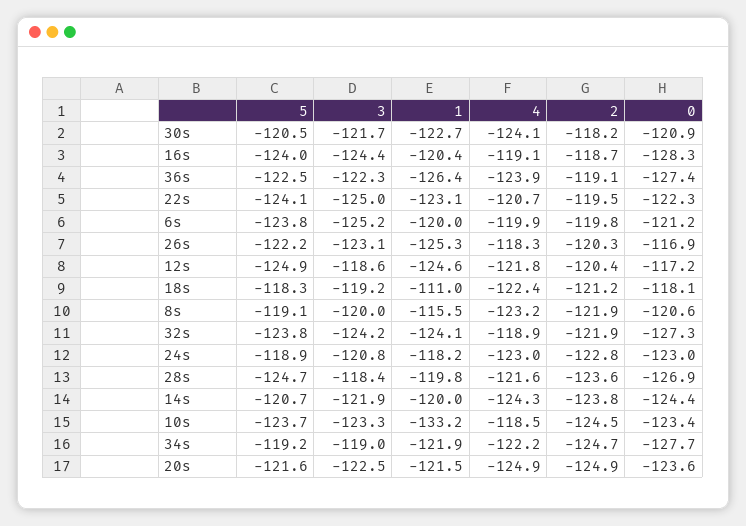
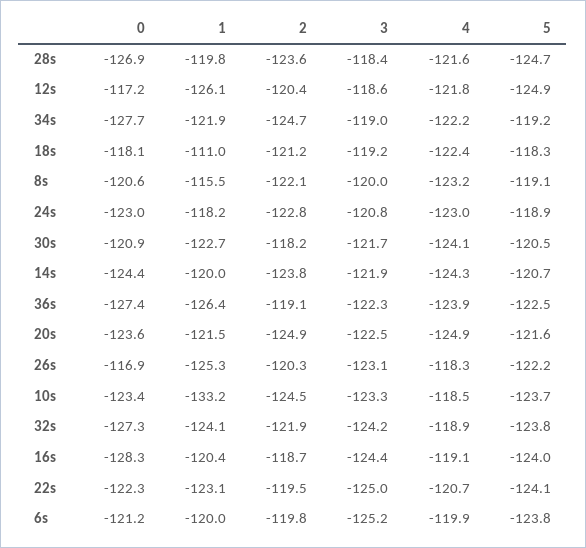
1, 12s: -124.6 -> -126.1
2, 8s: -121.9 -> -122.1

